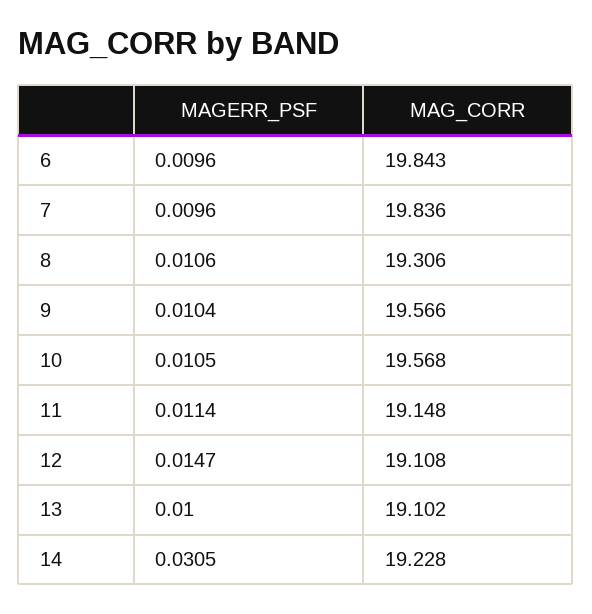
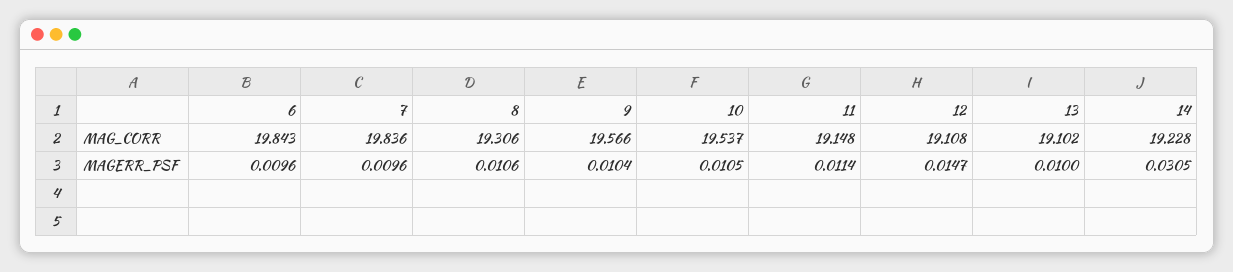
MAG_CORR, 10: 19.568 -> 19.537

